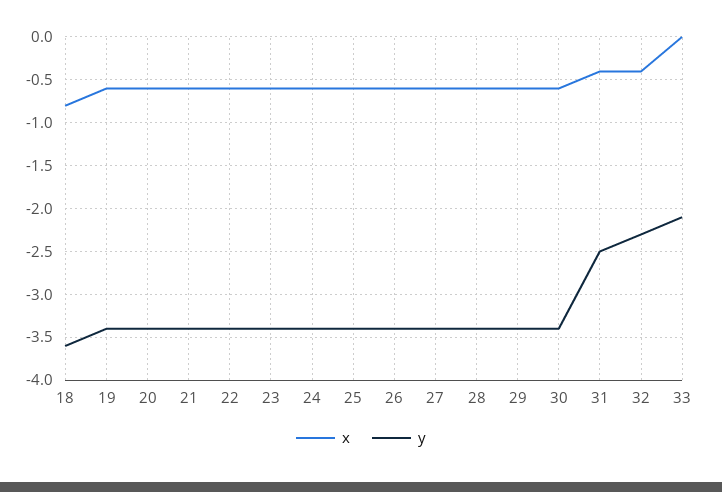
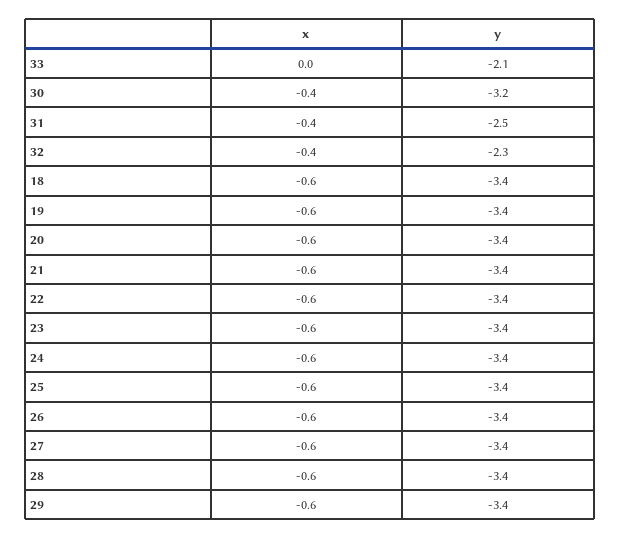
x, 18: -0.8 -> -0.6
y, 18: -3.6 -> -3.4
x, 30: -0.6 -> -0.4
y, 30: -3.4 -> -3.2

